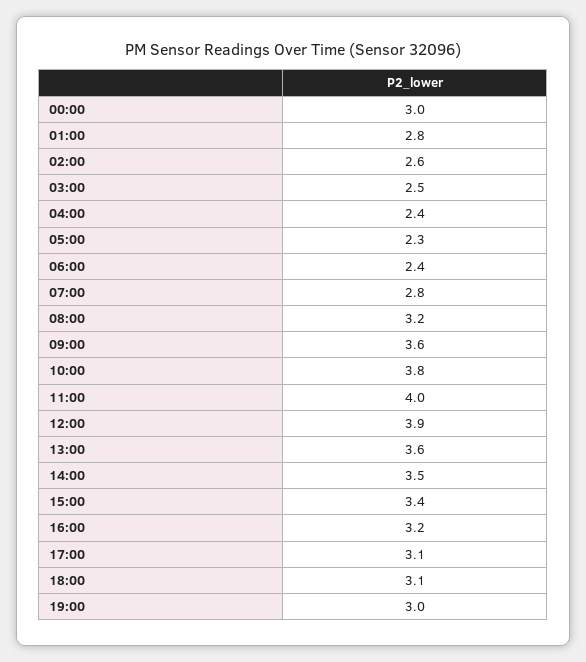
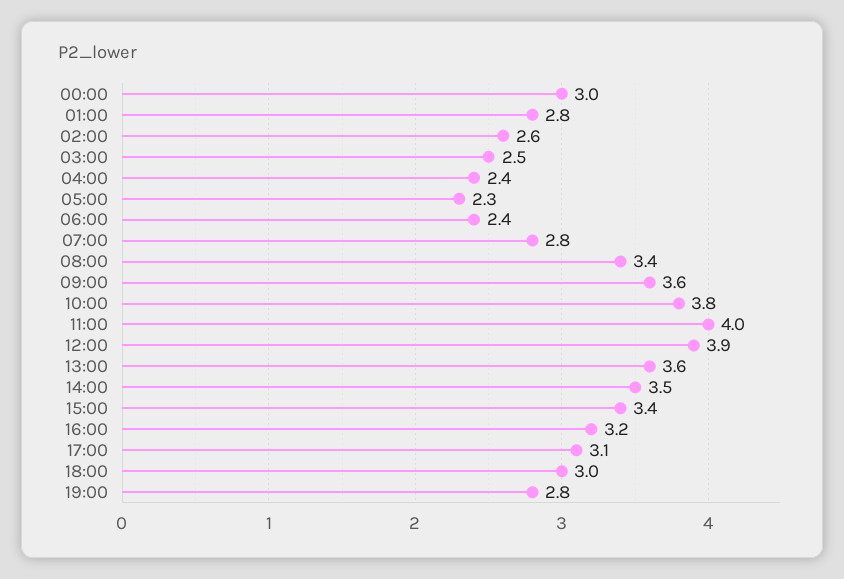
08:00: 3.2 -> 3.4
18:00: 3.1 -> 3
19:00: 3 -> 2.8

